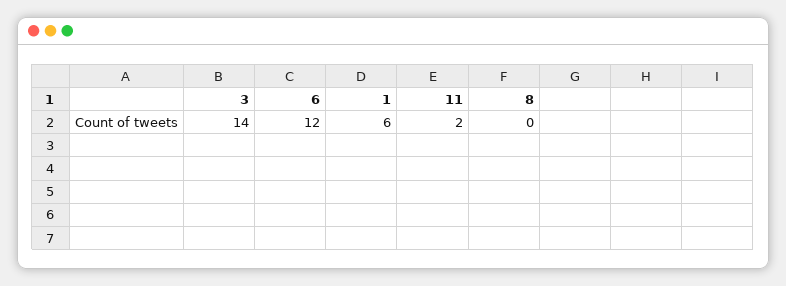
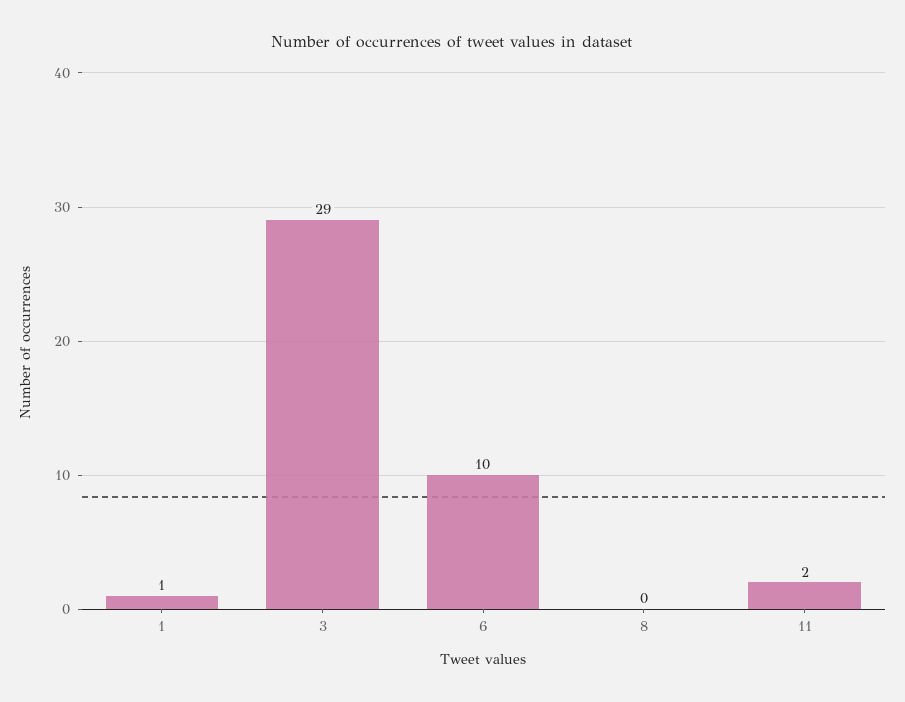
3: 14 -> 29
6: 12 -> 10
1: 6 -> 1

